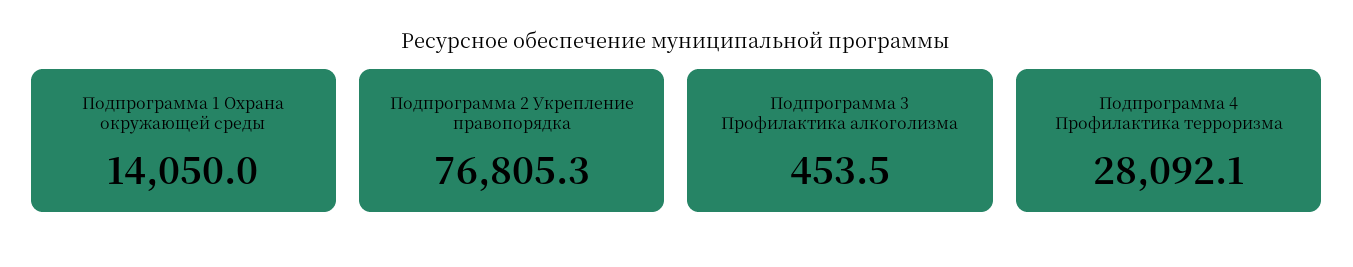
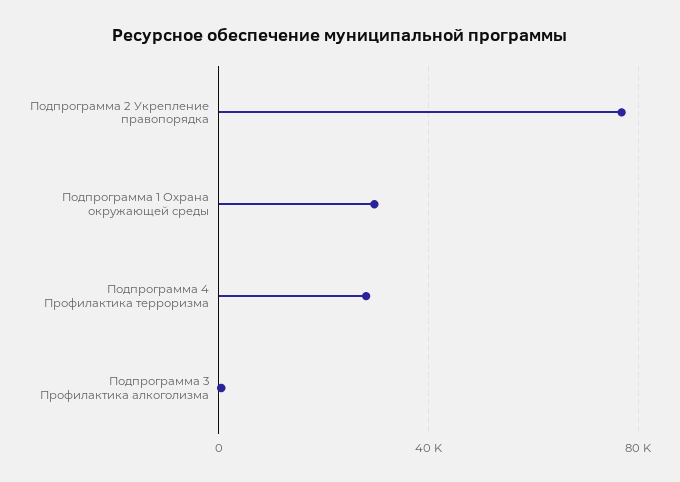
Подпрограмма 1 Охрана окружающей среды: 14050 -> 30000

